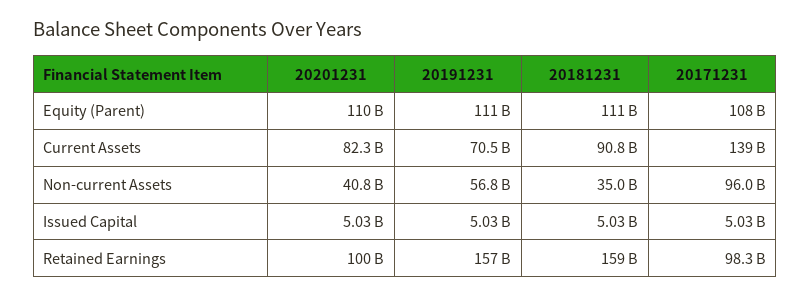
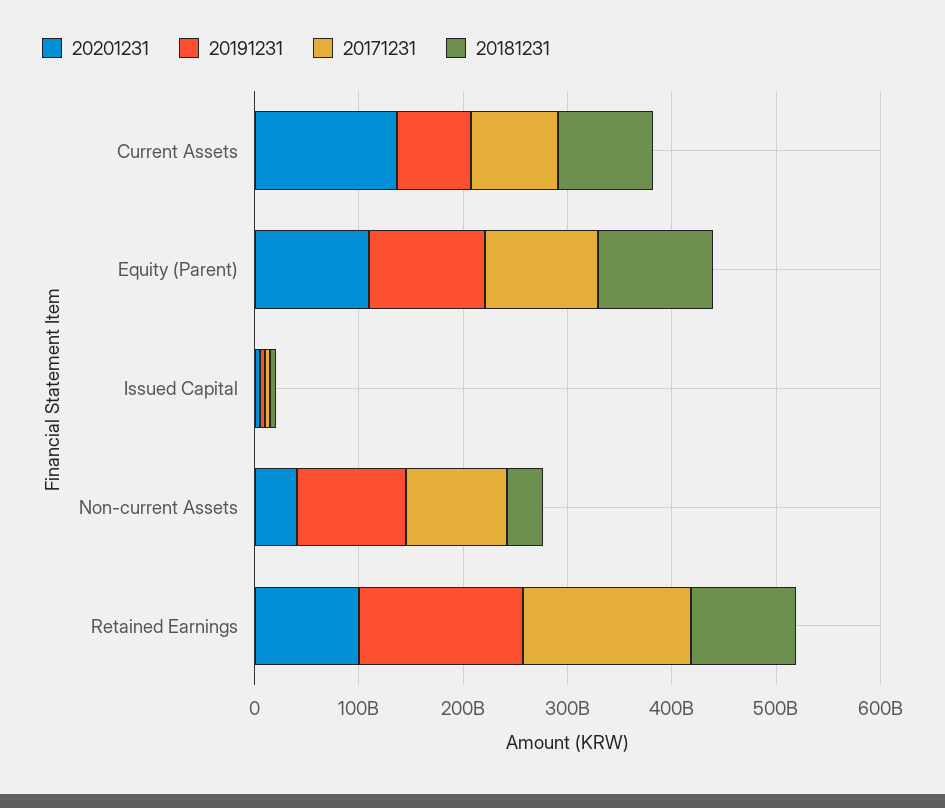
20201231, Current Assets: 82300000000 -> 140000000000
20171231, Current Assets: 139000000000 -> 80000000000
20191231, Non-current Assets: 56800000000 -> 100000000000
20181231, Retained Earnings: 159000000000 -> 100000000000
20171231, Retained Earnings: 98300000000 -> 160000000000

